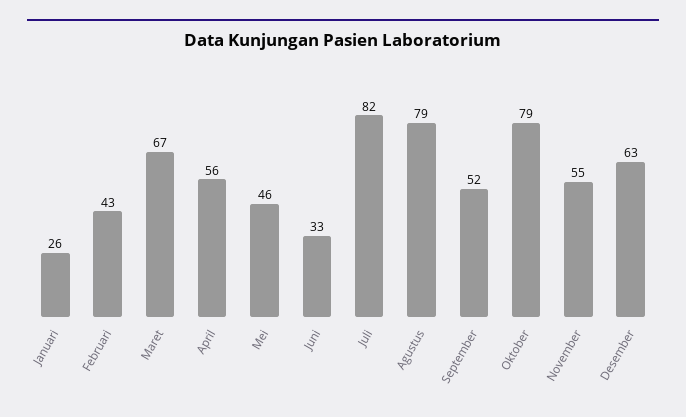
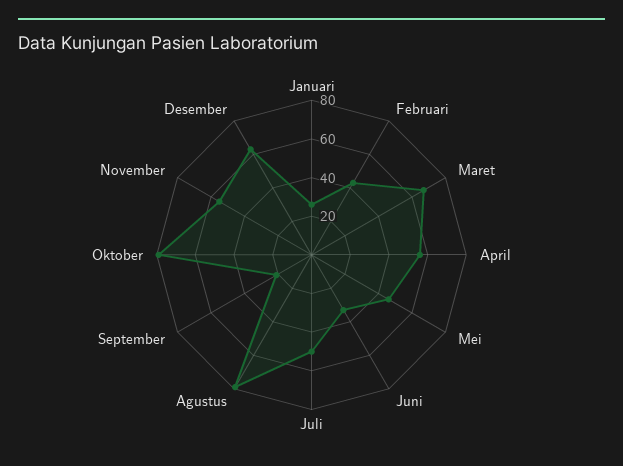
Juli: 82 -> 50
September: 52 -> 20

